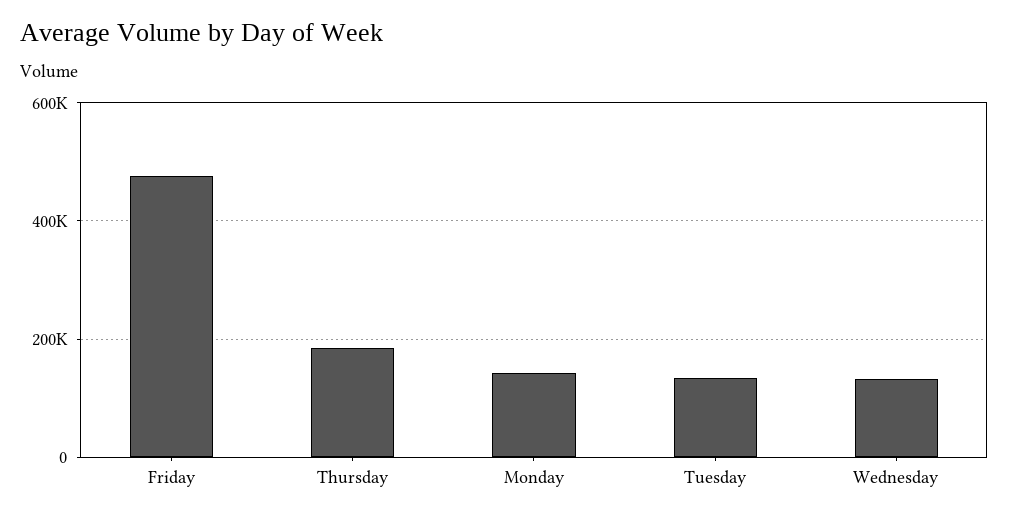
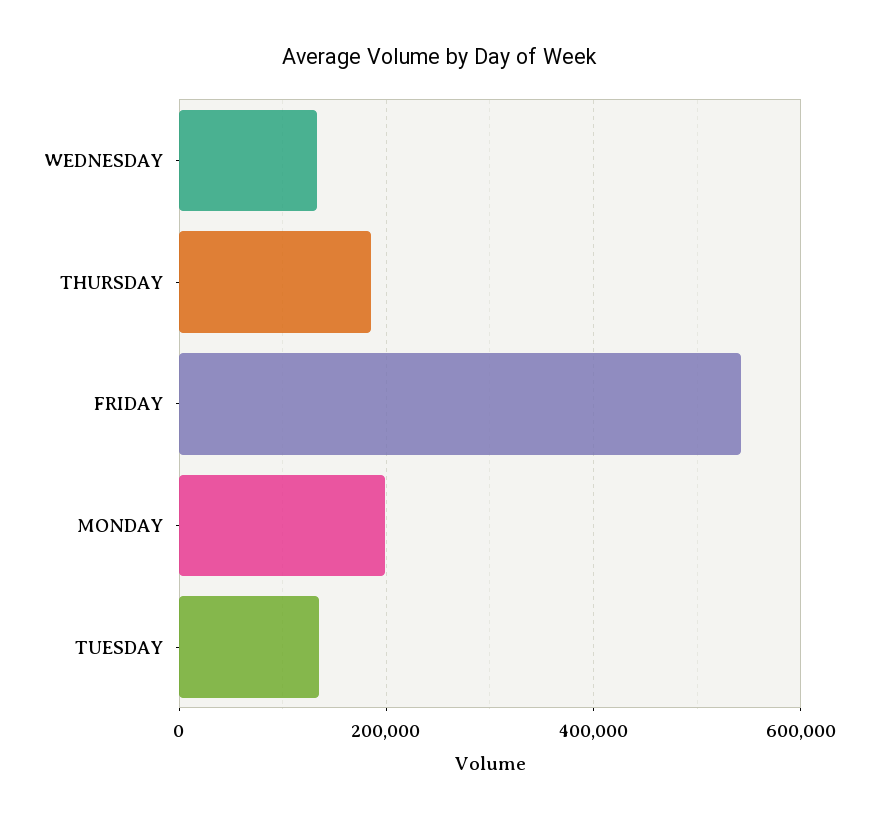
Friday: 480000 -> 540000
Monday: 140000 -> 200000

